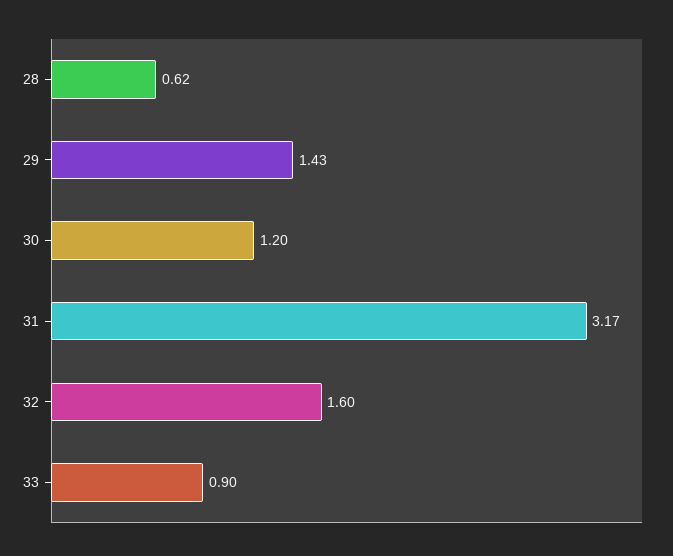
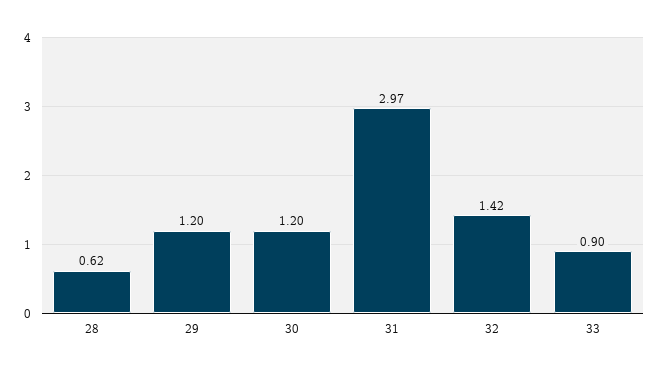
29: 1.43 -> 1.2
31: 3.17 -> 2.97
32: 1.6 -> 1.42

